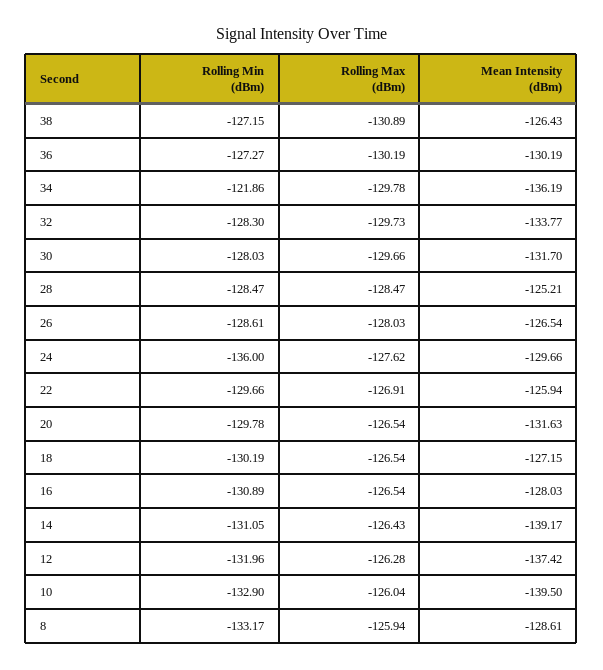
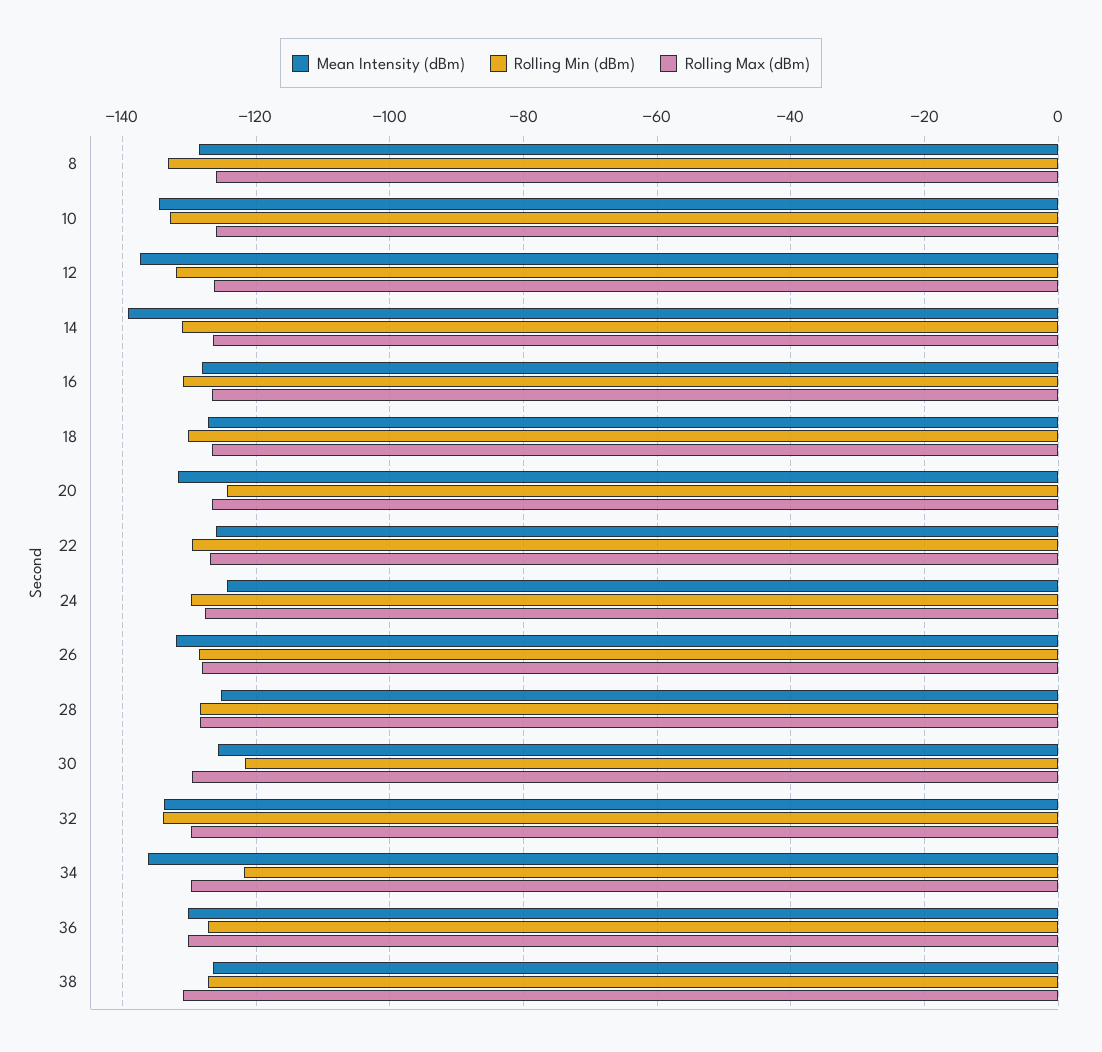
Rolling Min (dBm), 32: -128.3 -> -134
Rolling Min (dBm), 30: -128.03 -> -122
Mean Intensity (dBm), 30: -131.7 -> -126
Mean Intensity (dBm), 26: -126.54 -> -132
Rolling Min (dBm), 24: -136 -> -130
Mean Intensity (dBm), 24: -129.66 -> -124
Rolling Min (dBm), 20: -129.78 -> -124
Mean Intensity (dBm), 10: -139.5 -> -134

